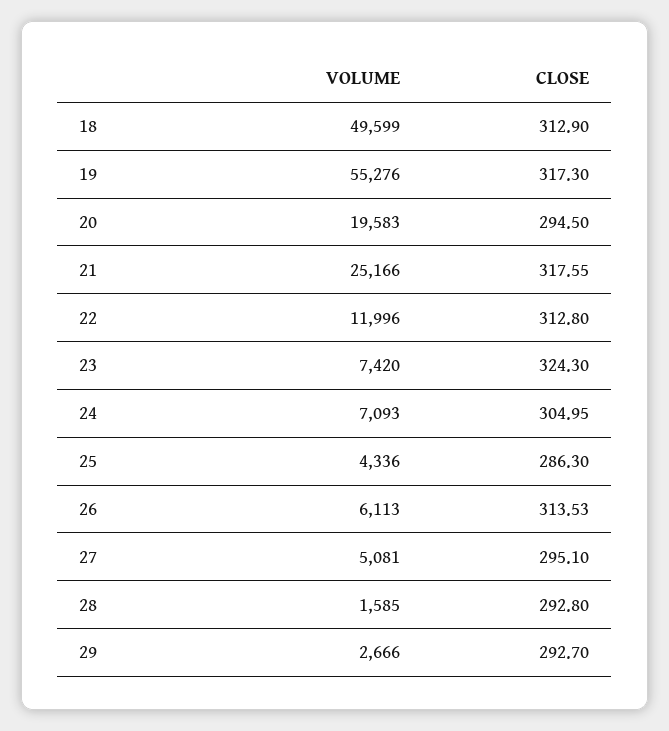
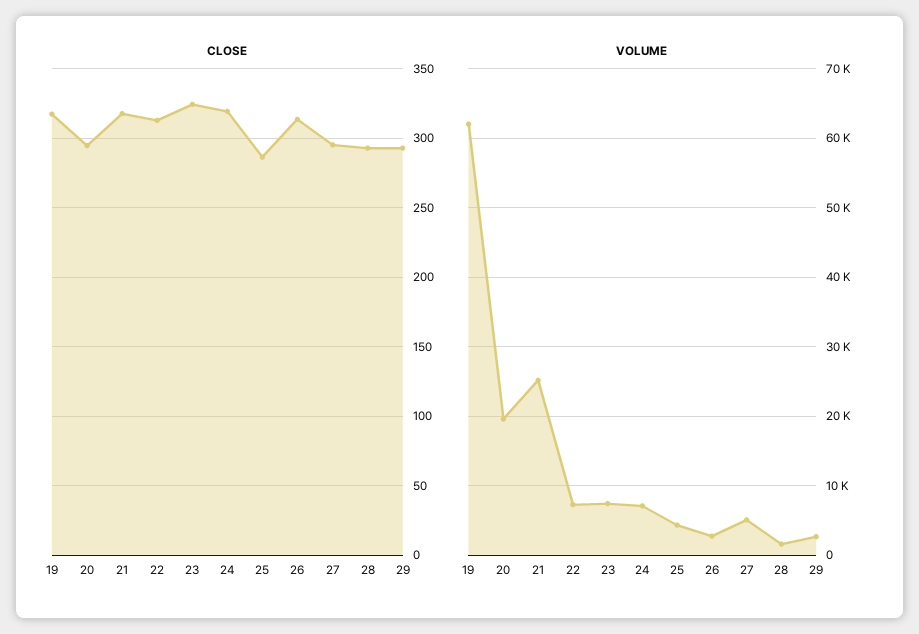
VOLUME, 18: 49599 -> none
CLOSE, 18: 312.9 -> none
VOLUME, 19: 55276 -> 62000
VOLUME, 22: 11996 -> 7000
CLOSE, 24: 304.95 -> 320
VOLUME, 26: 6113 -> 3000

